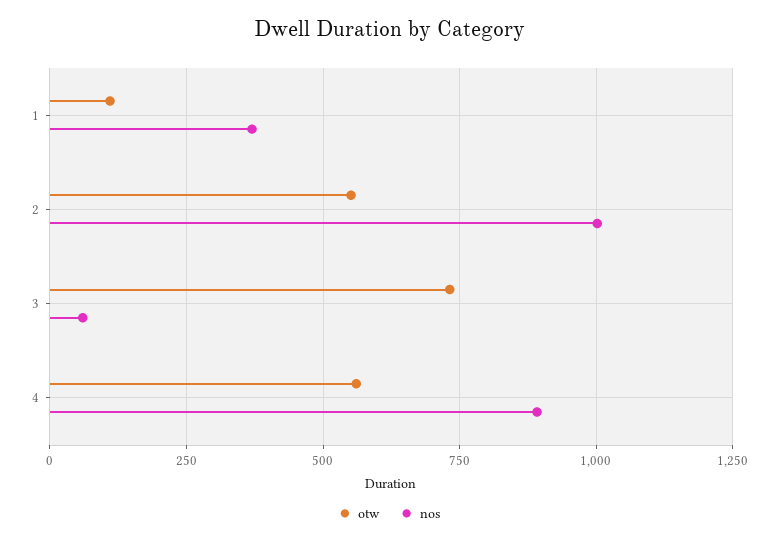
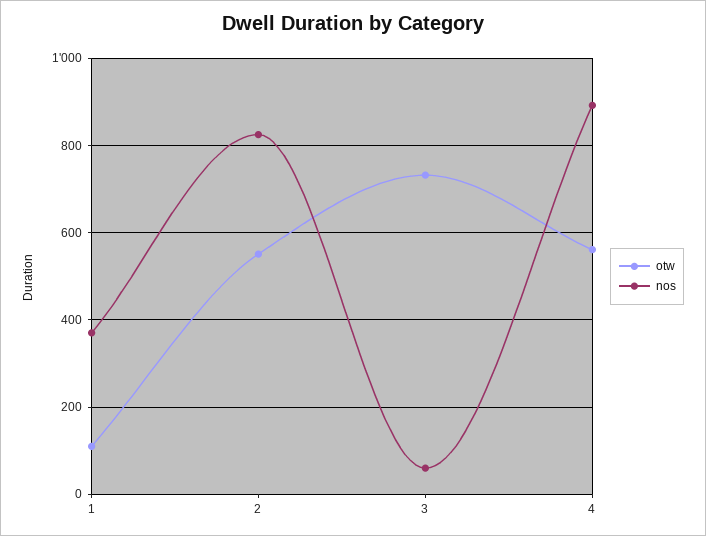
nos, 2: 1000 -> 820

